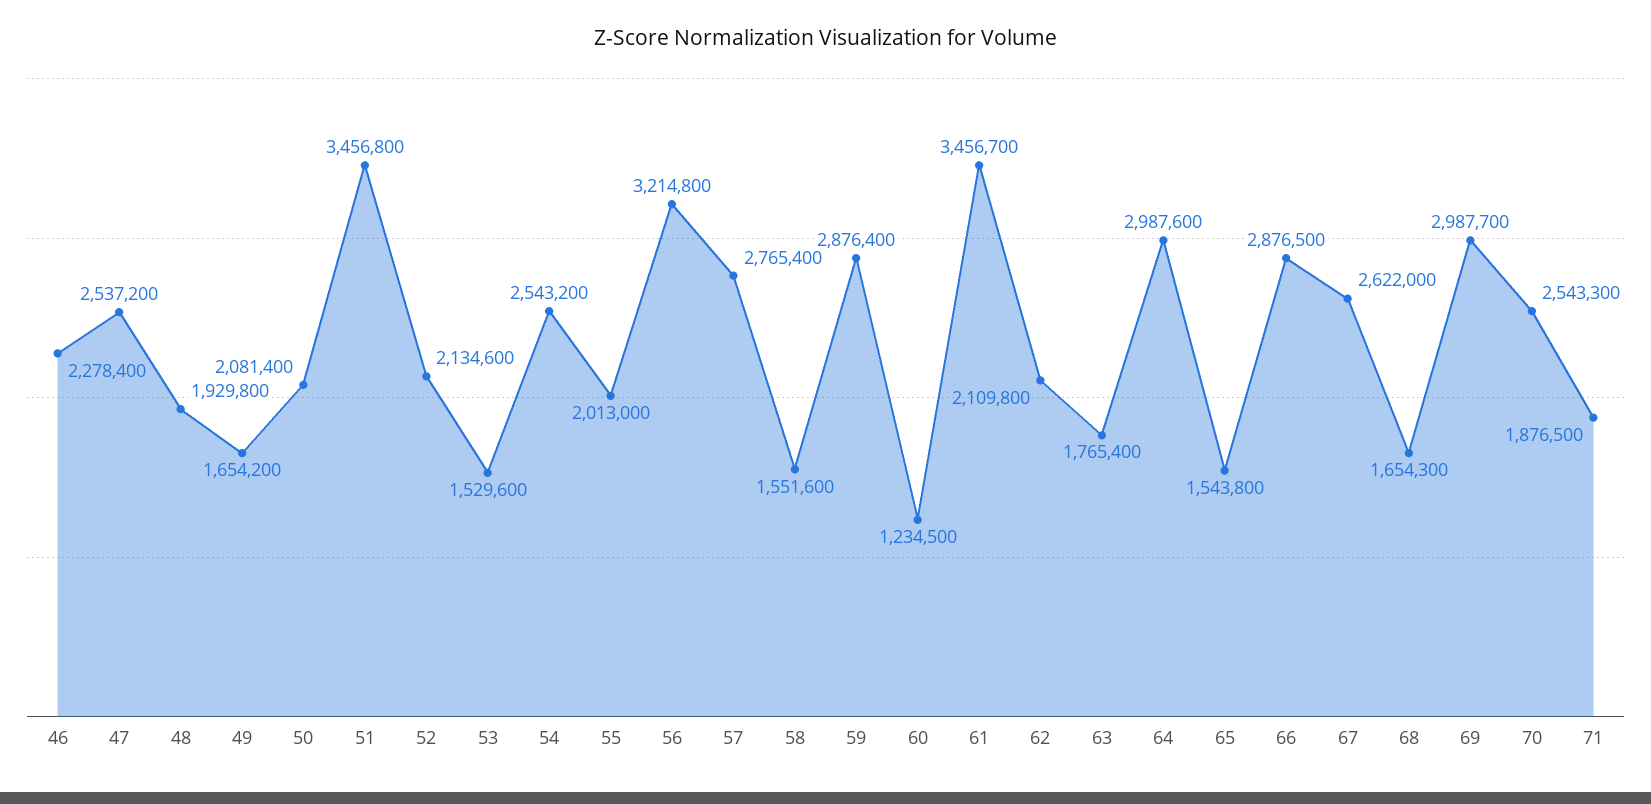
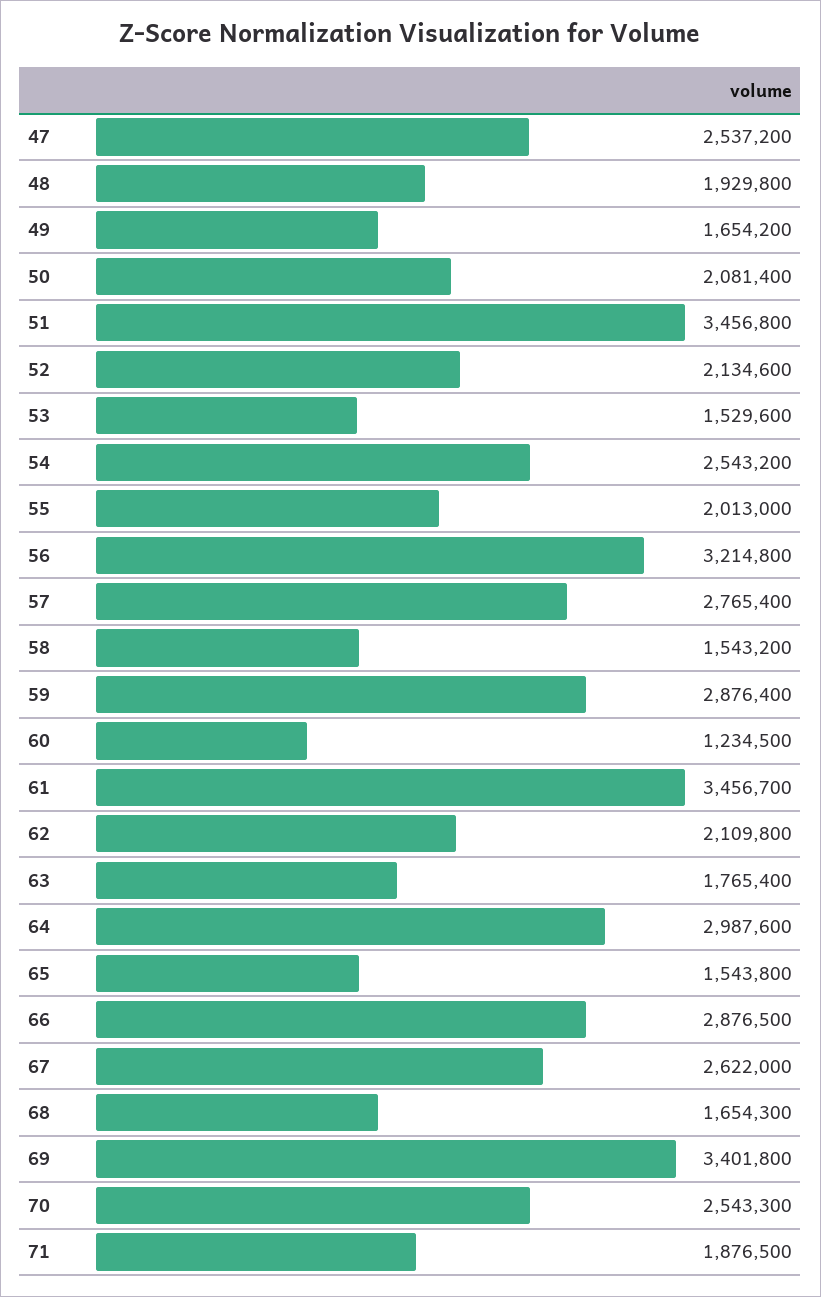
46: 2278400 -> none
58: 1551600 -> 1543200
69: 2987700 -> 3401800

